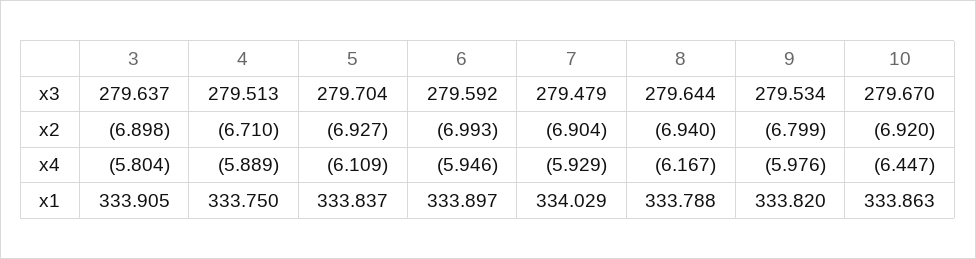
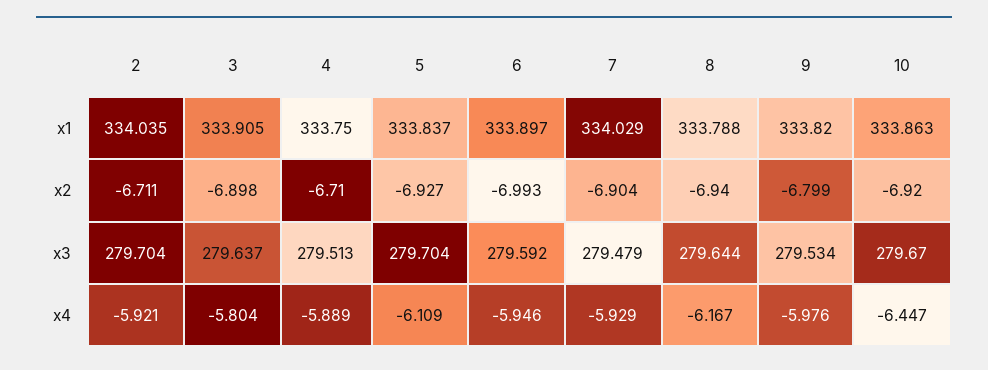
2, x1: none -> 334.035
2, x2: none -> -6.711
2, x3: none -> 279.704
2, x4: none -> -5.921

